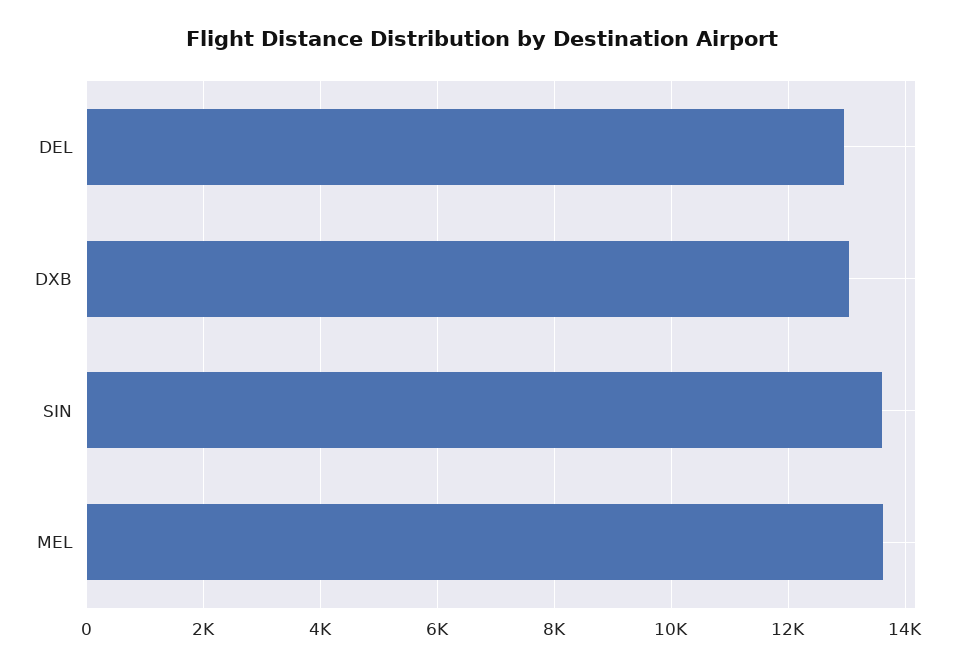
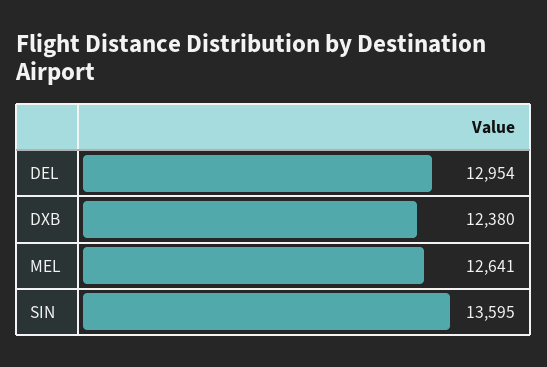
DXB: 13000 -> 12380
MEL: 13600 -> 12641

